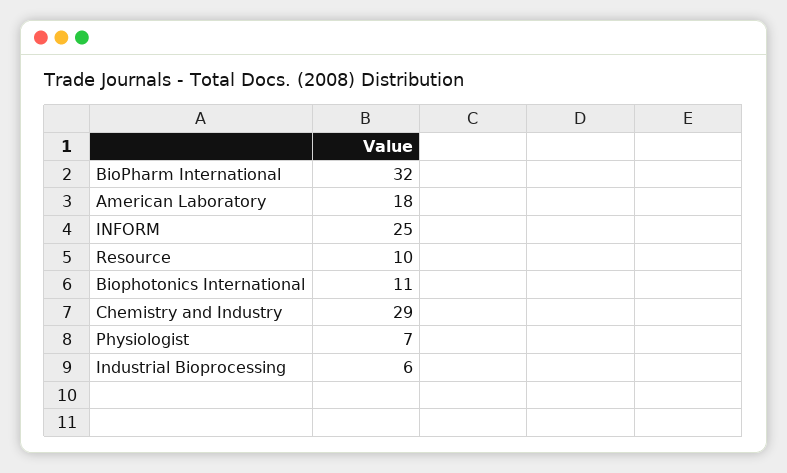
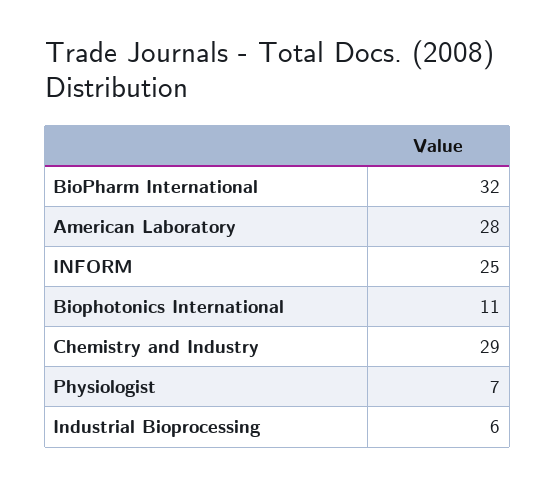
American Laboratory: 18 -> 28
Resource: 10 -> none

